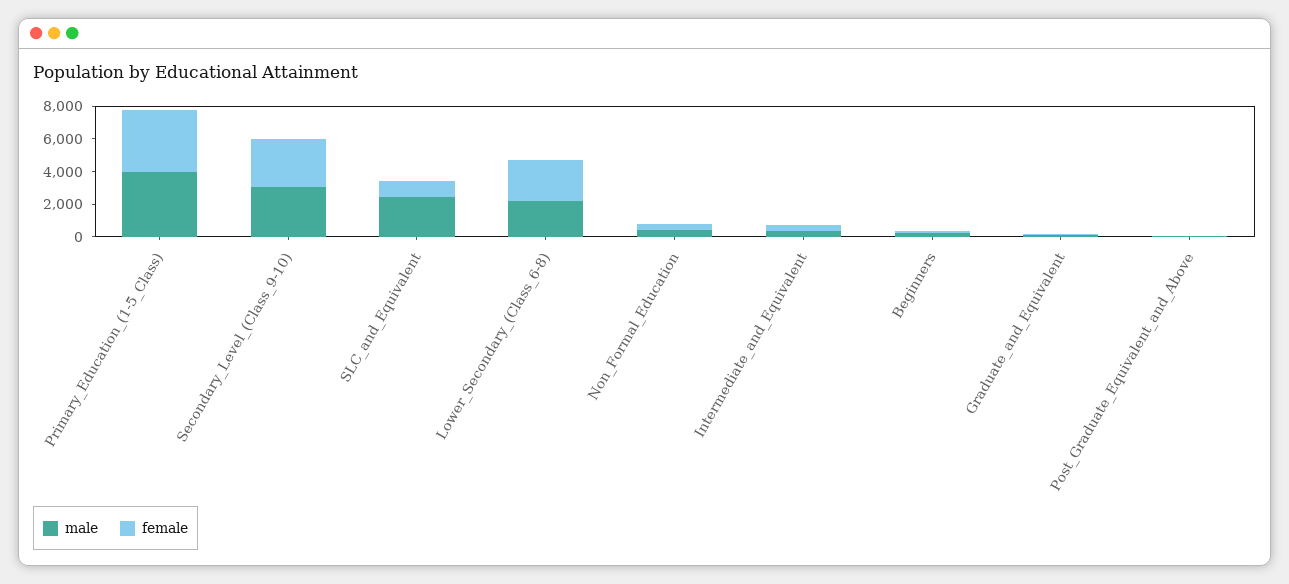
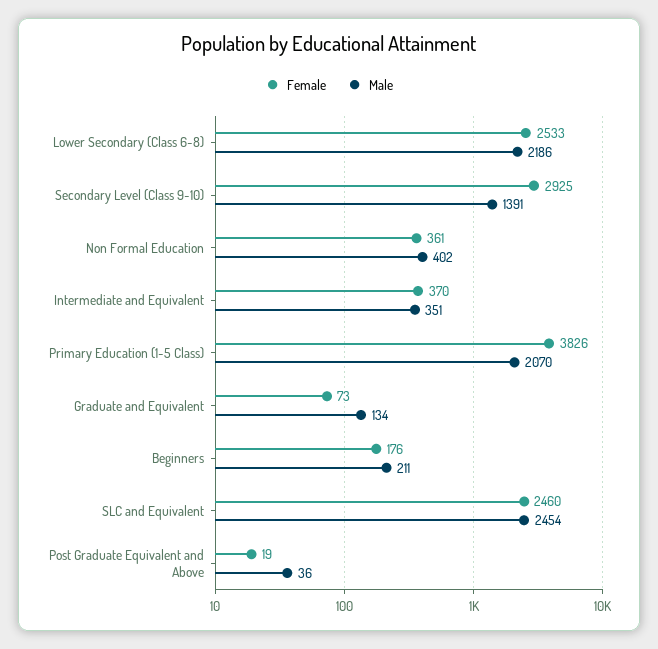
male, Primary_Education_(1-5_Class): 4000 -> 2070
male, Secondary_Level_(Class_9-10): 3000 -> 1391
female, SLC_and_Equivalent: 1000 -> 2460

